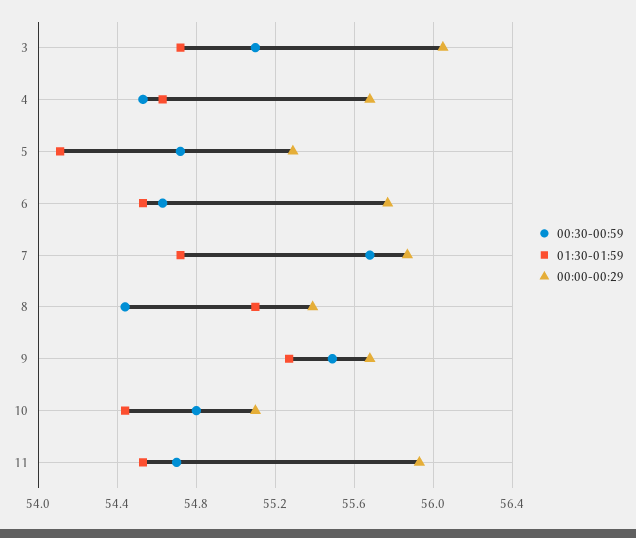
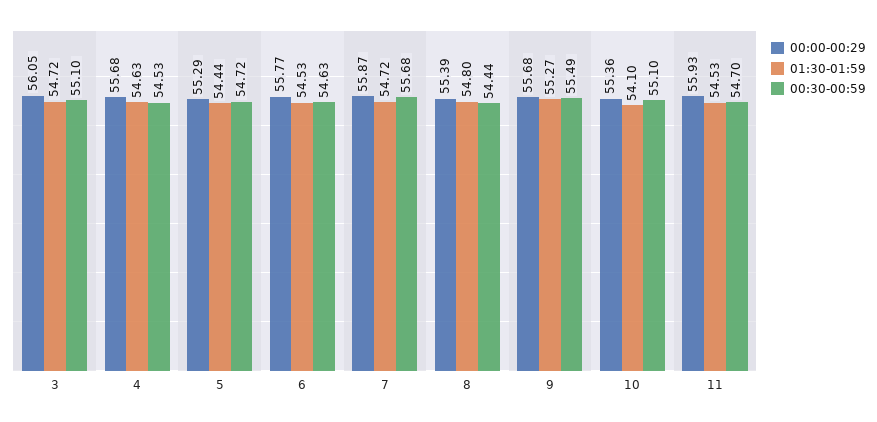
01:30-01:59, 5: 54.1 -> 54.44
01:30-01:59, 8: 55.1 -> 54.8
00:30-00:59, 10: 54.8 -> 55.1
01:30-01:59, 10: 54.45 -> 54.1
00:00-00:29, 10: 55.1 -> 55.36

